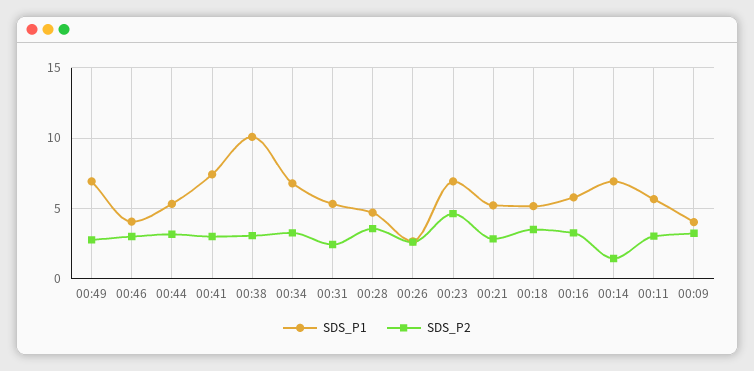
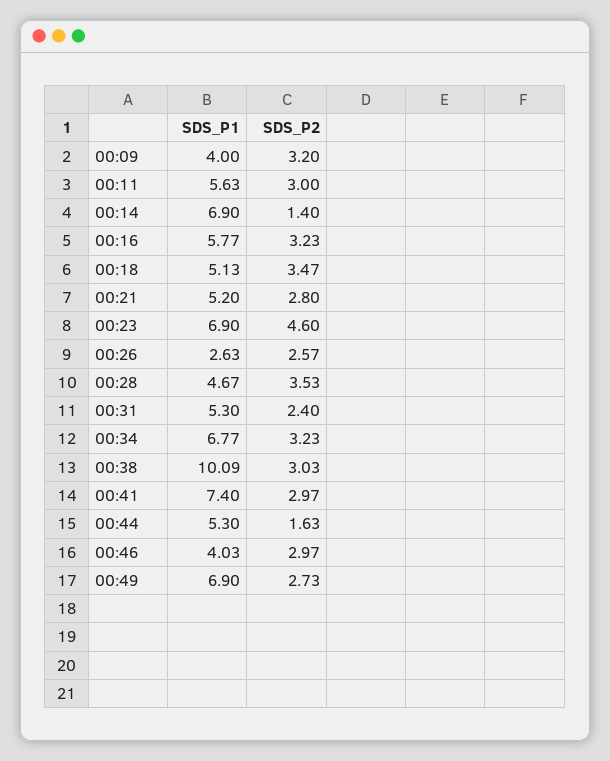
SDS_P2, 00:44: 3 -> 1.63

